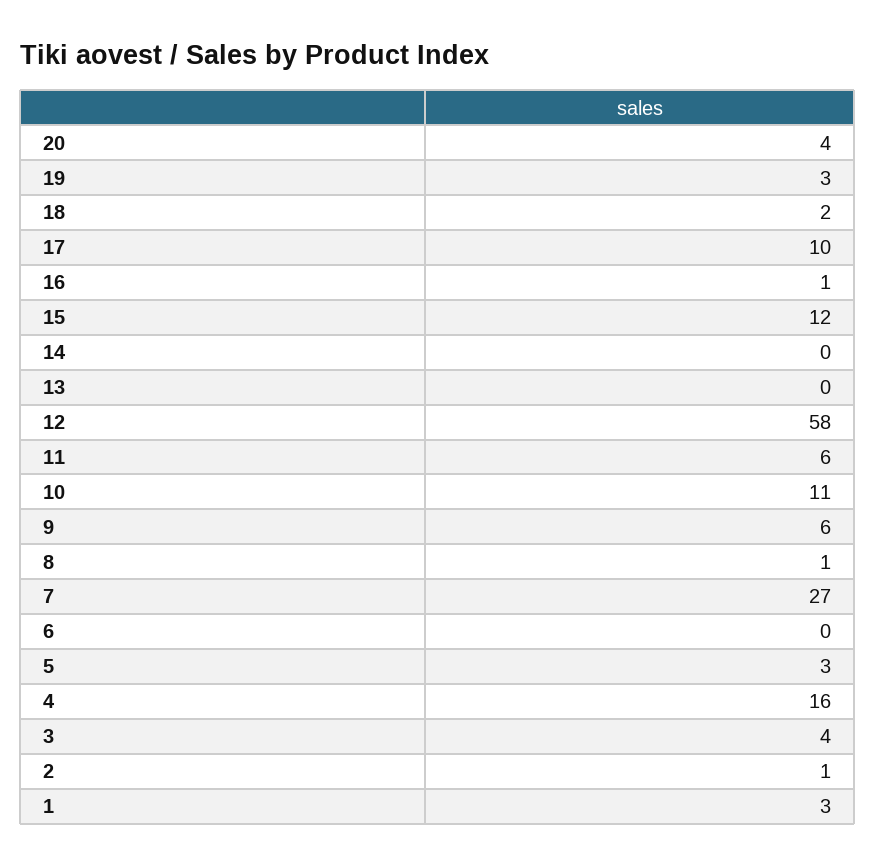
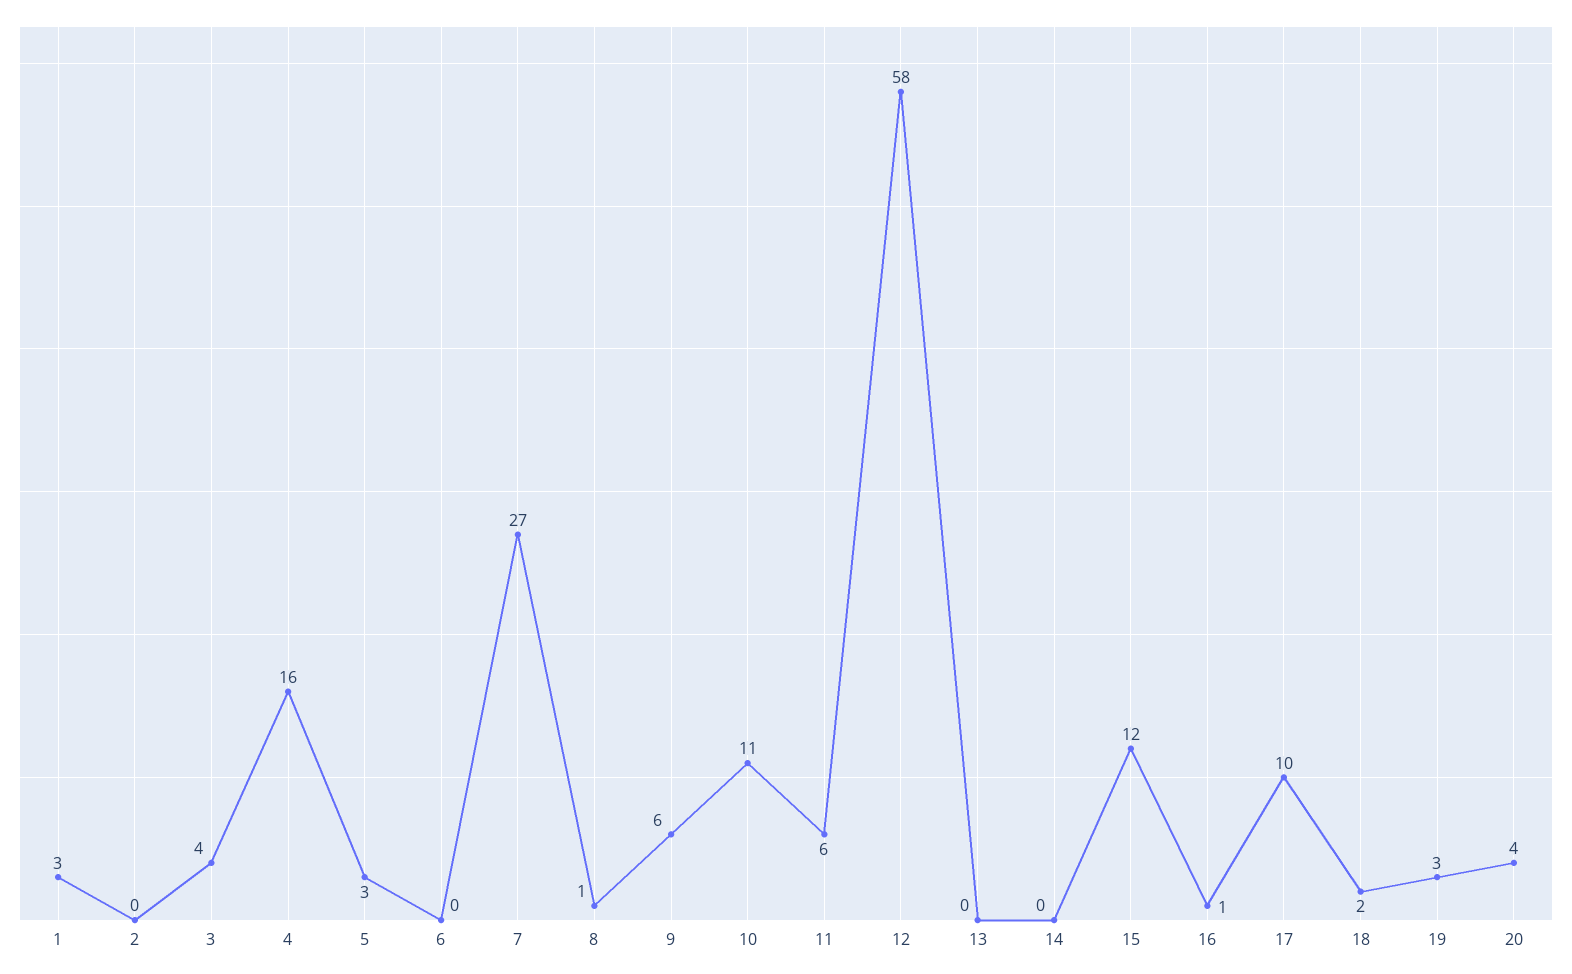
2: 1 -> 0

